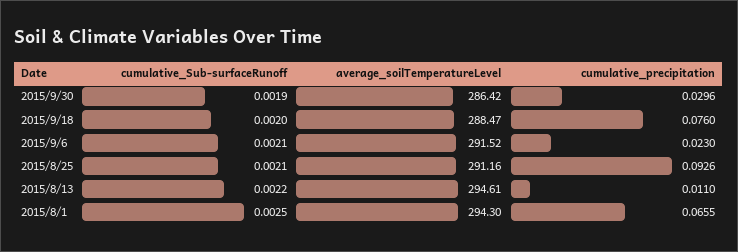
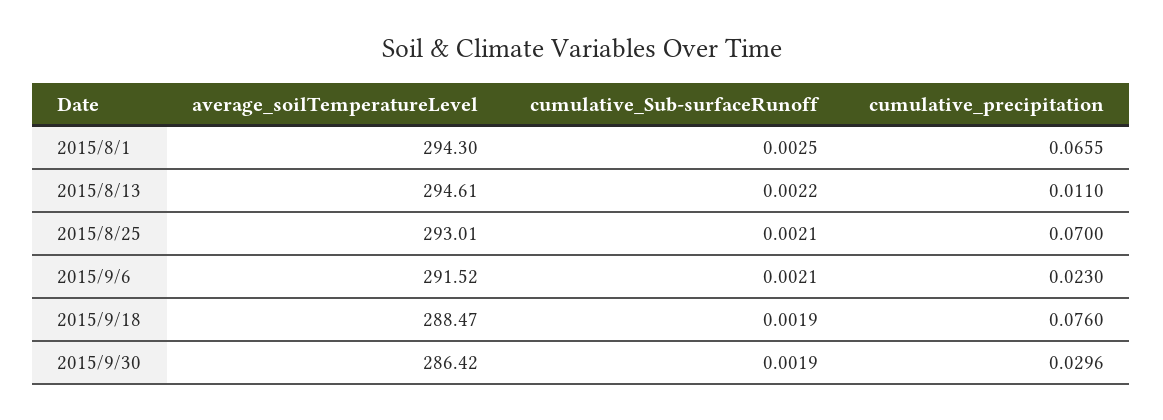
cumulative_Sub-surfaceRunoff, 2015/9/18: 0.002 -> 0.0019
average_soilTemperatureLevel, 2015/8/25: 291.16 -> 293.01
cumulative_precipitation, 2015/8/25: 0.0926 -> 0.07

